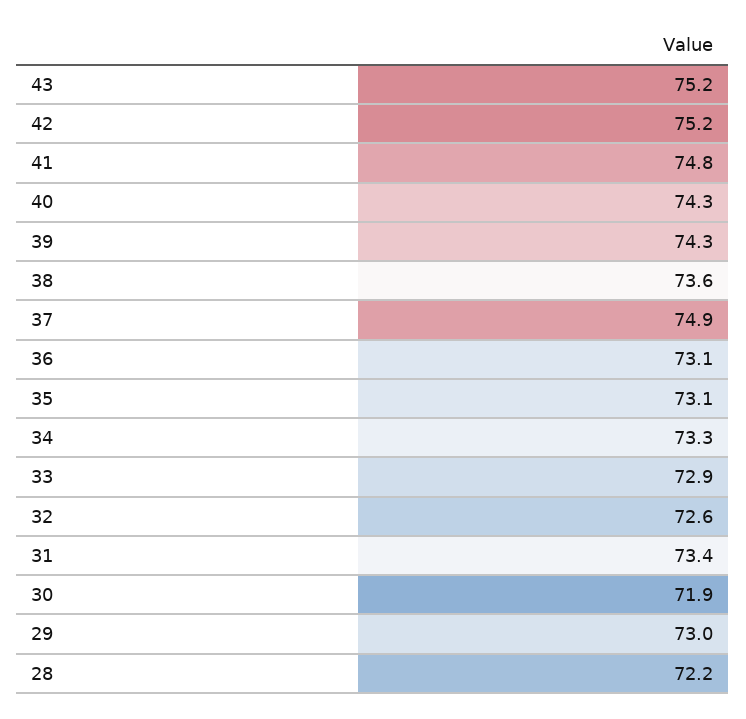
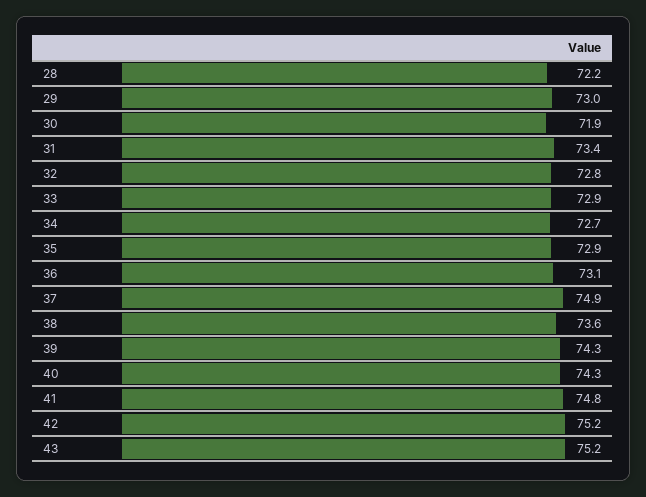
35: 73.1 -> 72.9
34: 73.3 -> 72.7
32: 72.6 -> 72.8

